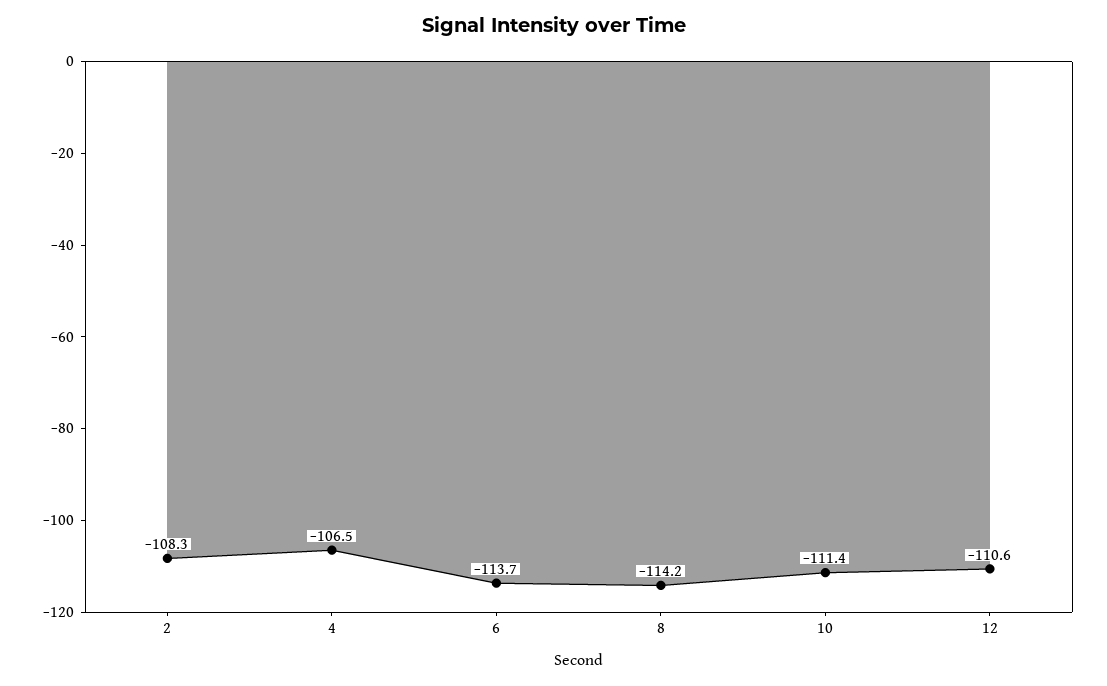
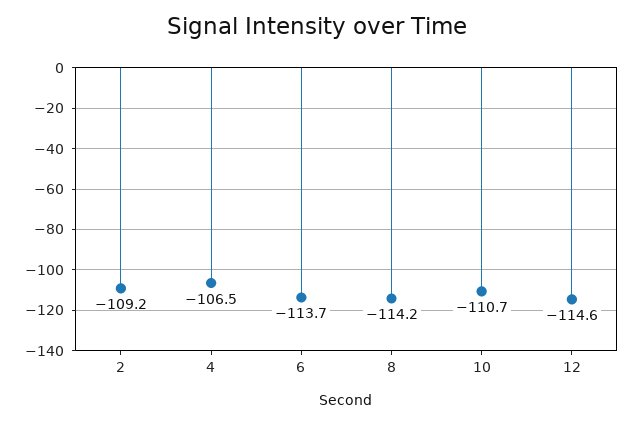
2: -108.3 -> -109.2
10: -111.4 -> -110.7
12: -110.6 -> -114.6

